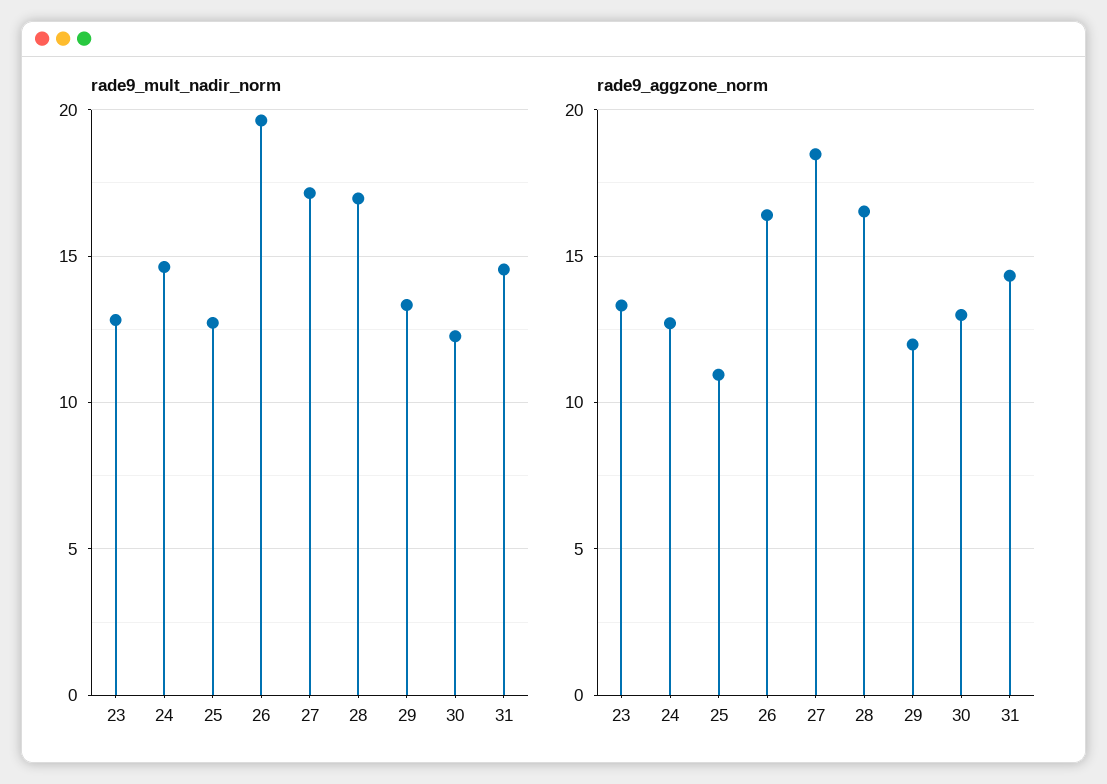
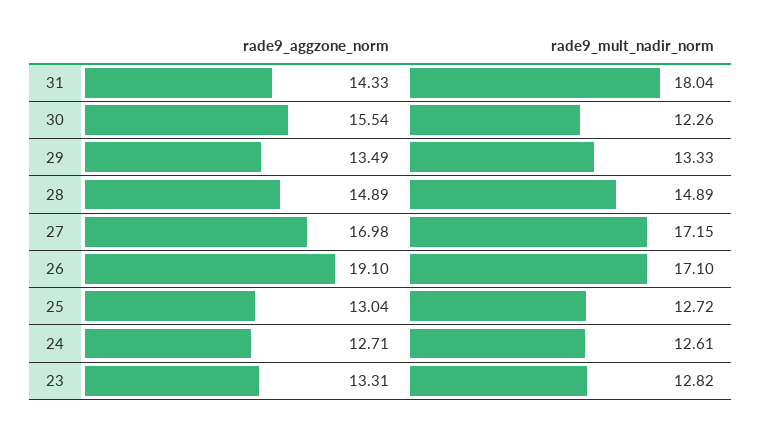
rade9_mult_nadir_norm, 24: 14.5 -> 12.61
rade9_mult_nadir_norm, 26: 19.5 -> 17.1
rade9_mult_nadir_norm, 28: 17 -> 14.89
rade9_mult_nadir_norm, 31: 14.5 -> 18.04
rade9_aggzone_norm, 25: 11 -> 13.04
rade9_aggzone_norm, 26: 16.5 -> 19.1
rade9_aggzone_norm, 27: 18.5 -> 16.98
rade9_aggzone_norm, 28: 16.5 -> 14.89
rade9_aggzone_norm, 29: 12 -> 13.49
rade9_aggzone_norm, 30: 13 -> 15.54

